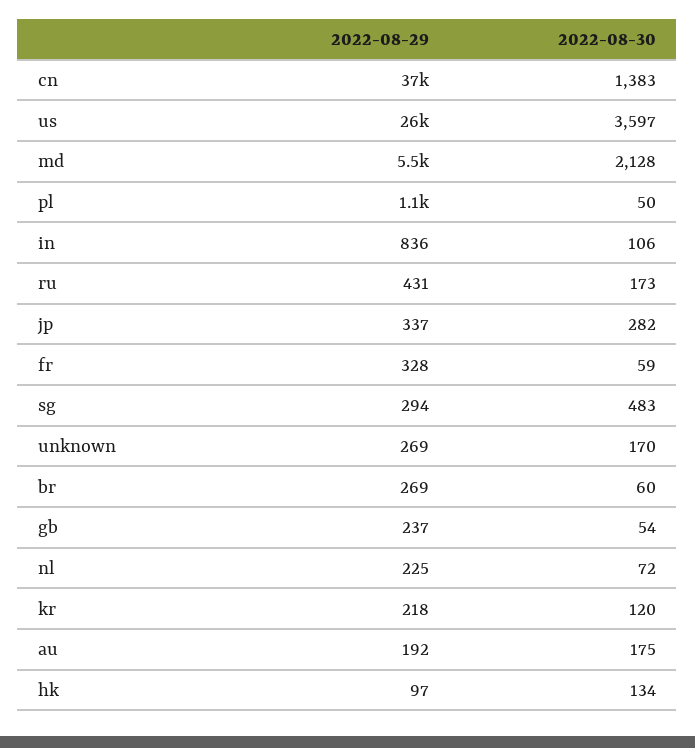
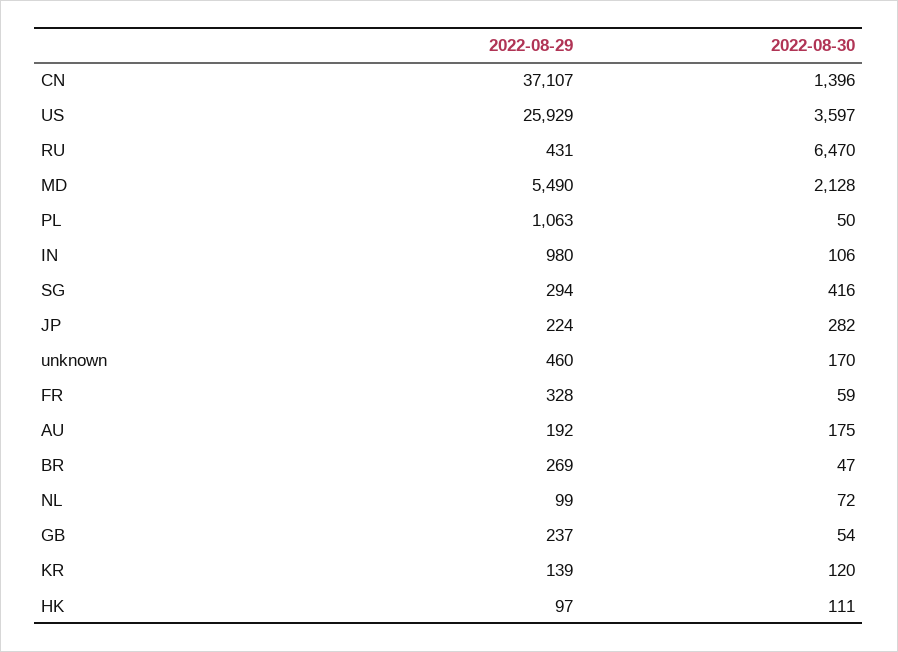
2022-08-30, cn: 1383 -> 1396
2022-08-29, in: 836 -> 980
2022-08-30, ru: 173 -> 6470
2022-08-29, jp: 337 -> 224
2022-08-30, sg: 483 -> 416
2022-08-29, unknown: 269 -> 460
2022-08-30, br: 60 -> 47
2022-08-29, nl: 225 -> 99
2022-08-29, kr: 218 -> 139
2022-08-30, hk: 134 -> 111

